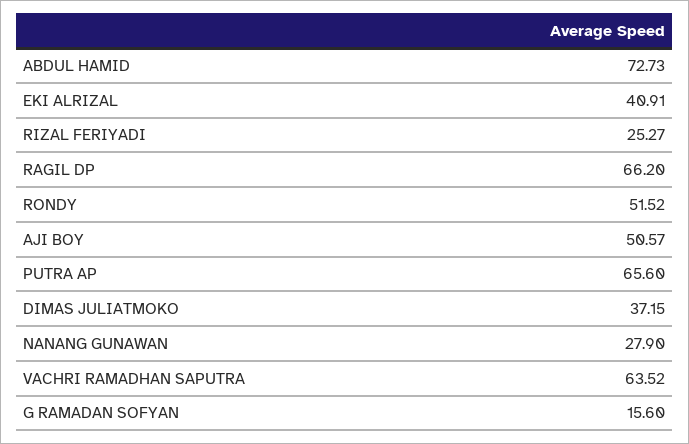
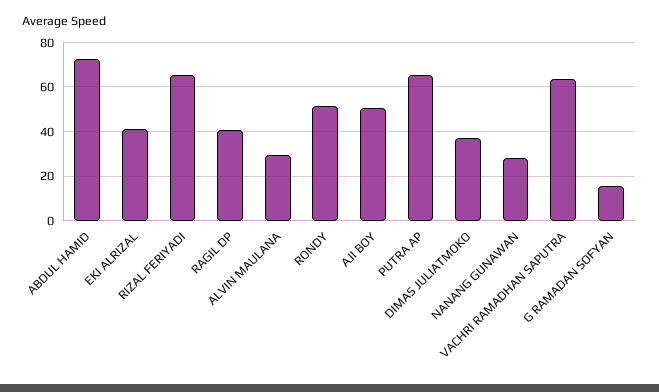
RIZAL FERIYADI: 25.27 -> 65
RAGIL DP: 66.2 -> 40
ALVIN MAULANA: none -> 30

